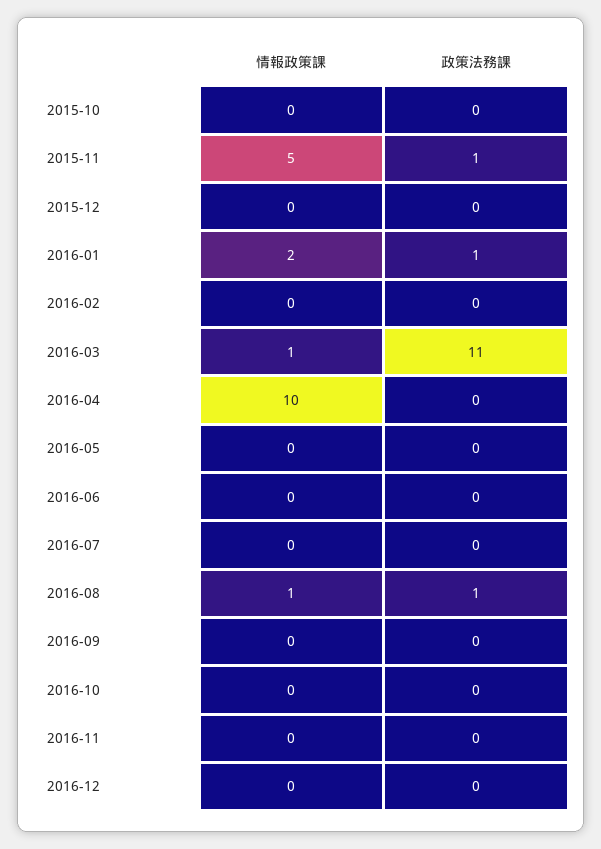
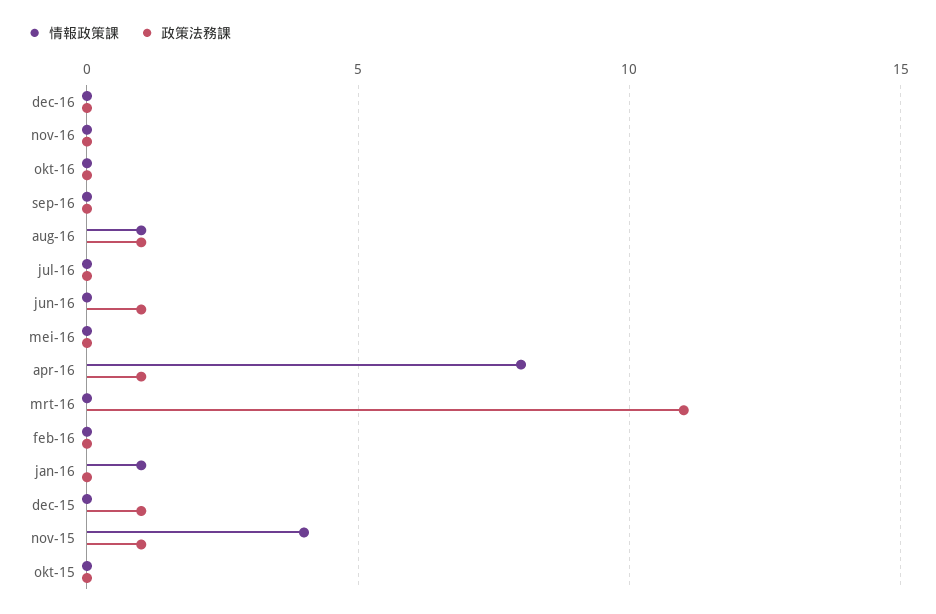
情報政策課, 2015-11: 5 -> 4
政策法務課, 2015-12: 0 -> 1
情報政策課, 2016-01: 2 -> 1
政策法務課, 2016-01: 1 -> 0
情報政策課, 2016-03: 1 -> 0
情報政策課, 2016-04: 10 -> 8
政策法務課, 2016-04: 0 -> 1
政策法務課, 2016-06: 0 -> 1

